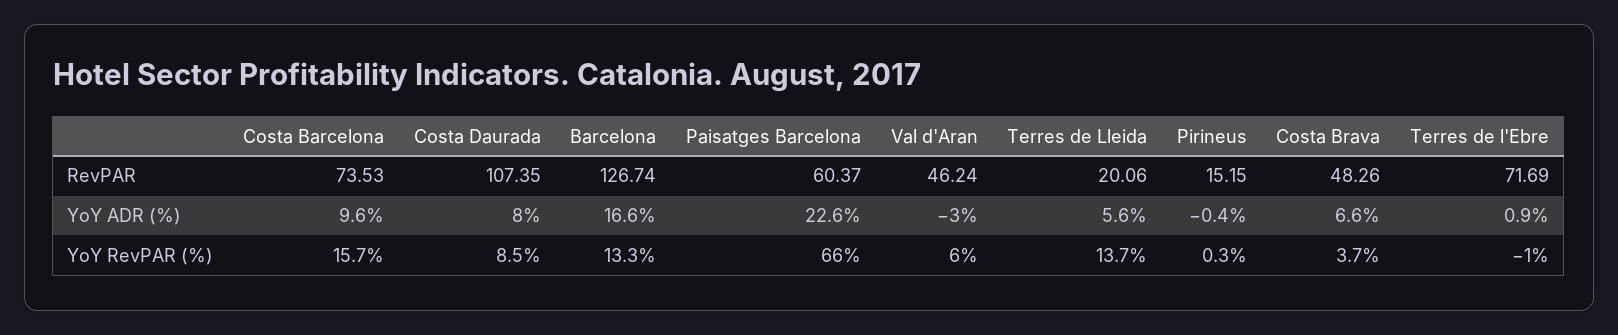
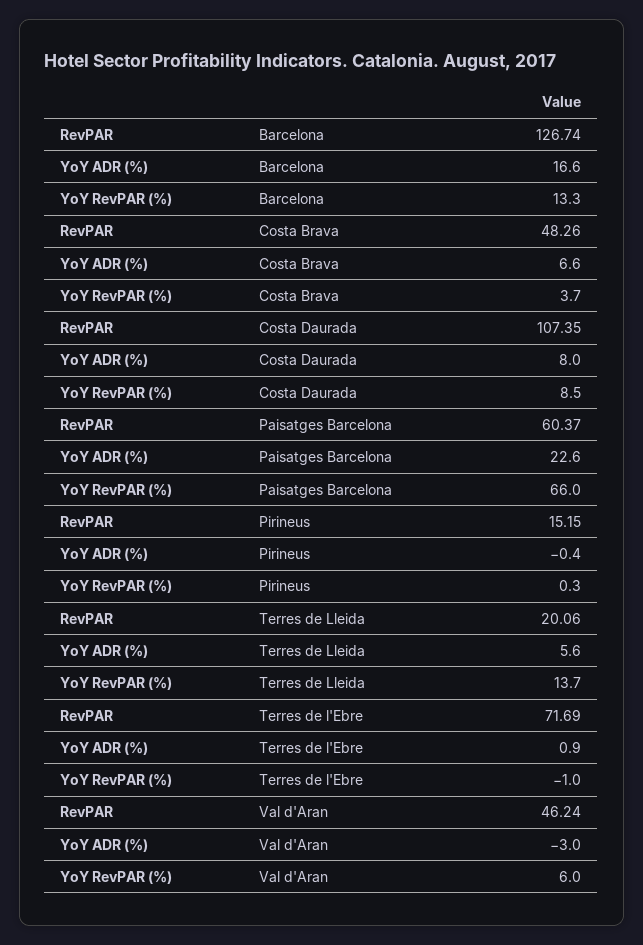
Costa Barcelona, RevPAR: 73.53 -> none
Costa Barcelona, YoY ADR (%): 9.6 -> none
Costa Barcelona, YoY RevPAR (%): 15.7 -> none

